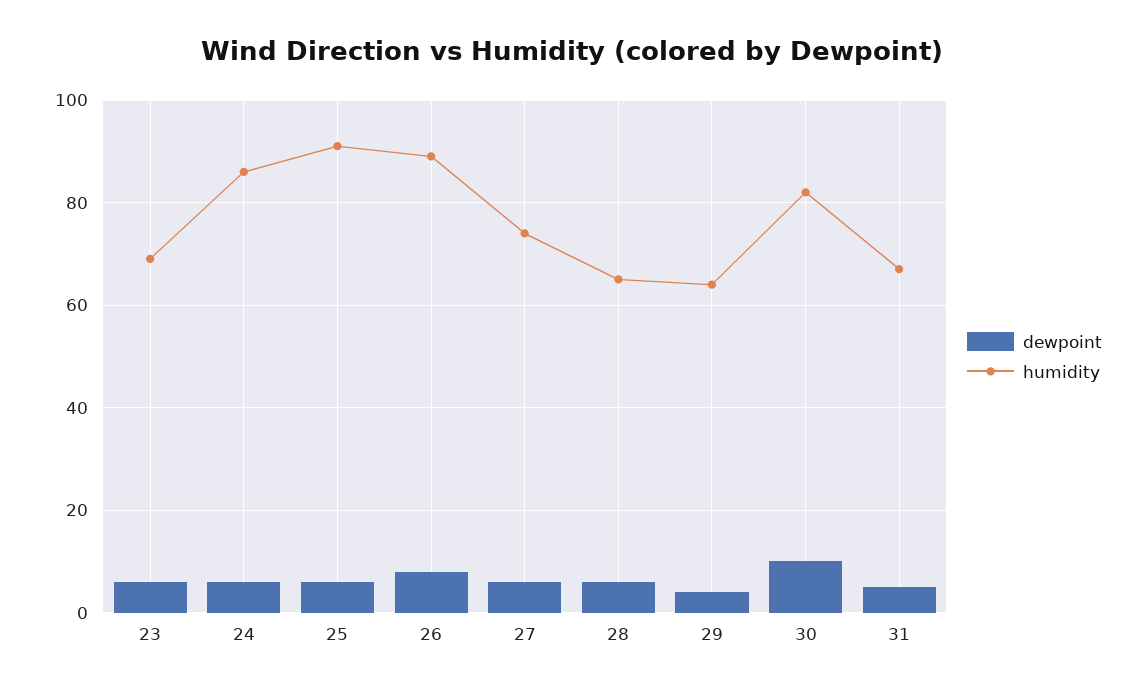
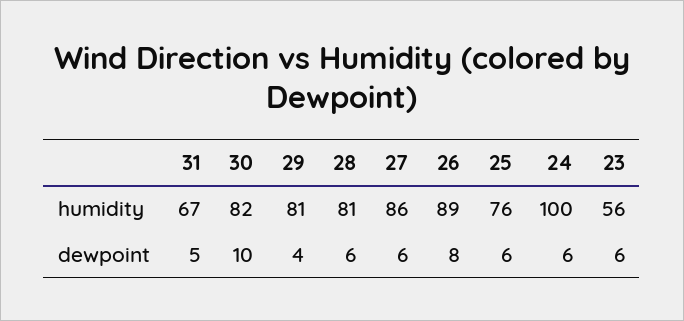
humidity, 23: 70 -> 56
humidity, 24: 85 -> 100
humidity, 25: 90 -> 76
humidity, 27: 75 -> 86
humidity, 28: 65 -> 81
humidity, 29: 65 -> 81

